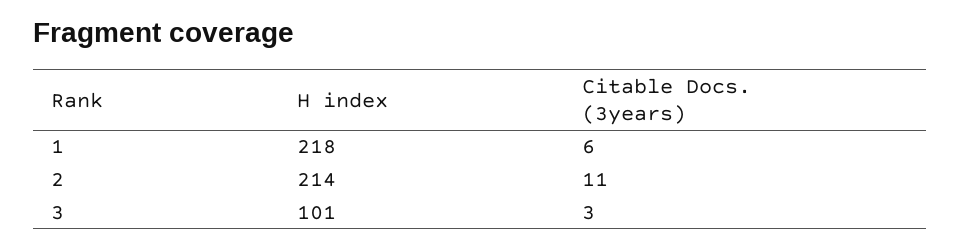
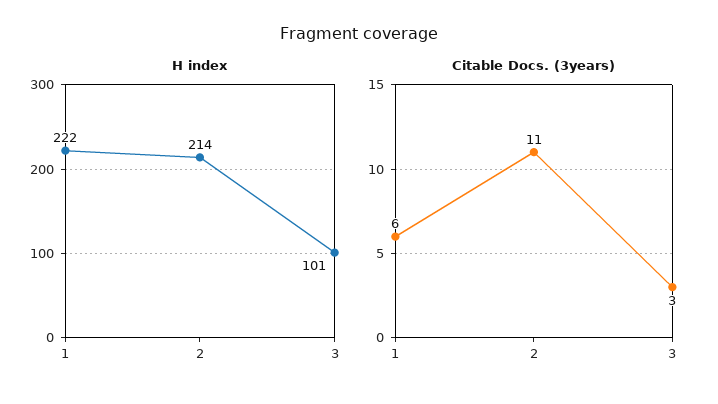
H index, 1: 218 -> 222

